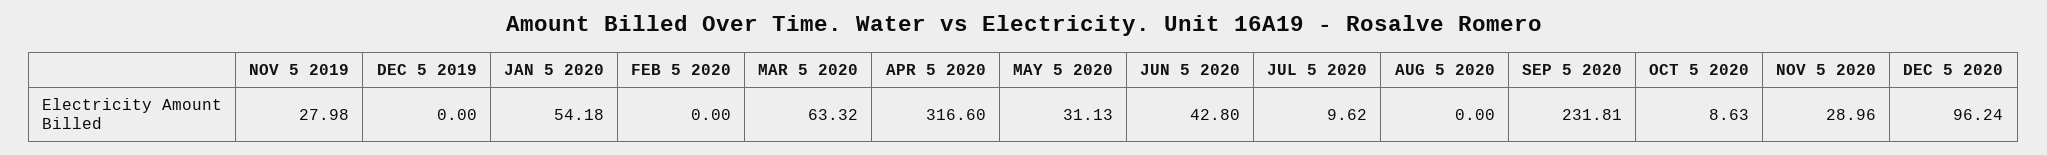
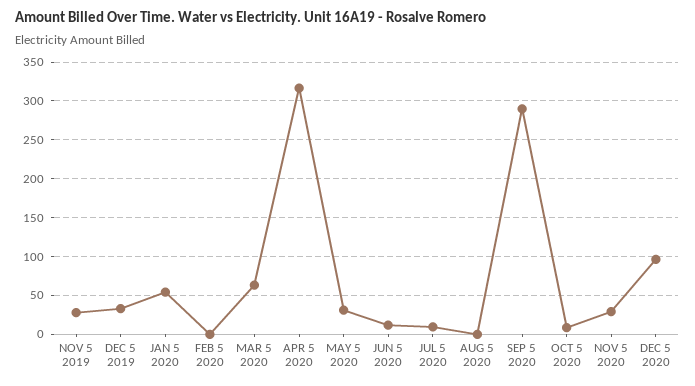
DEC 5 2019: 0 -> 30
JUN 5 2020: 42.8 -> 10
SEP 5 2020: 231.81 -> 290

